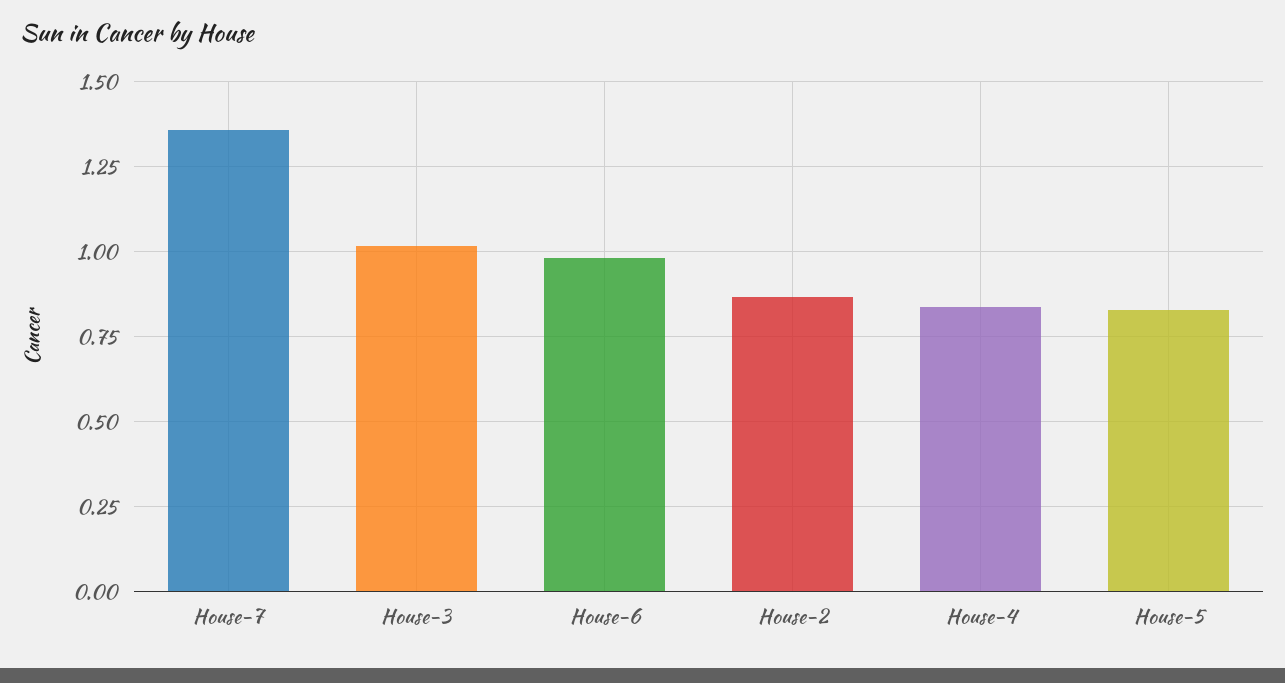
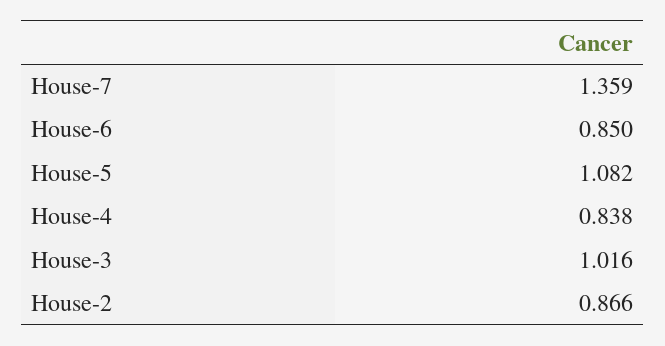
House-6: 0.975 -> 0.85
House-5: 0.825 -> 1.082

